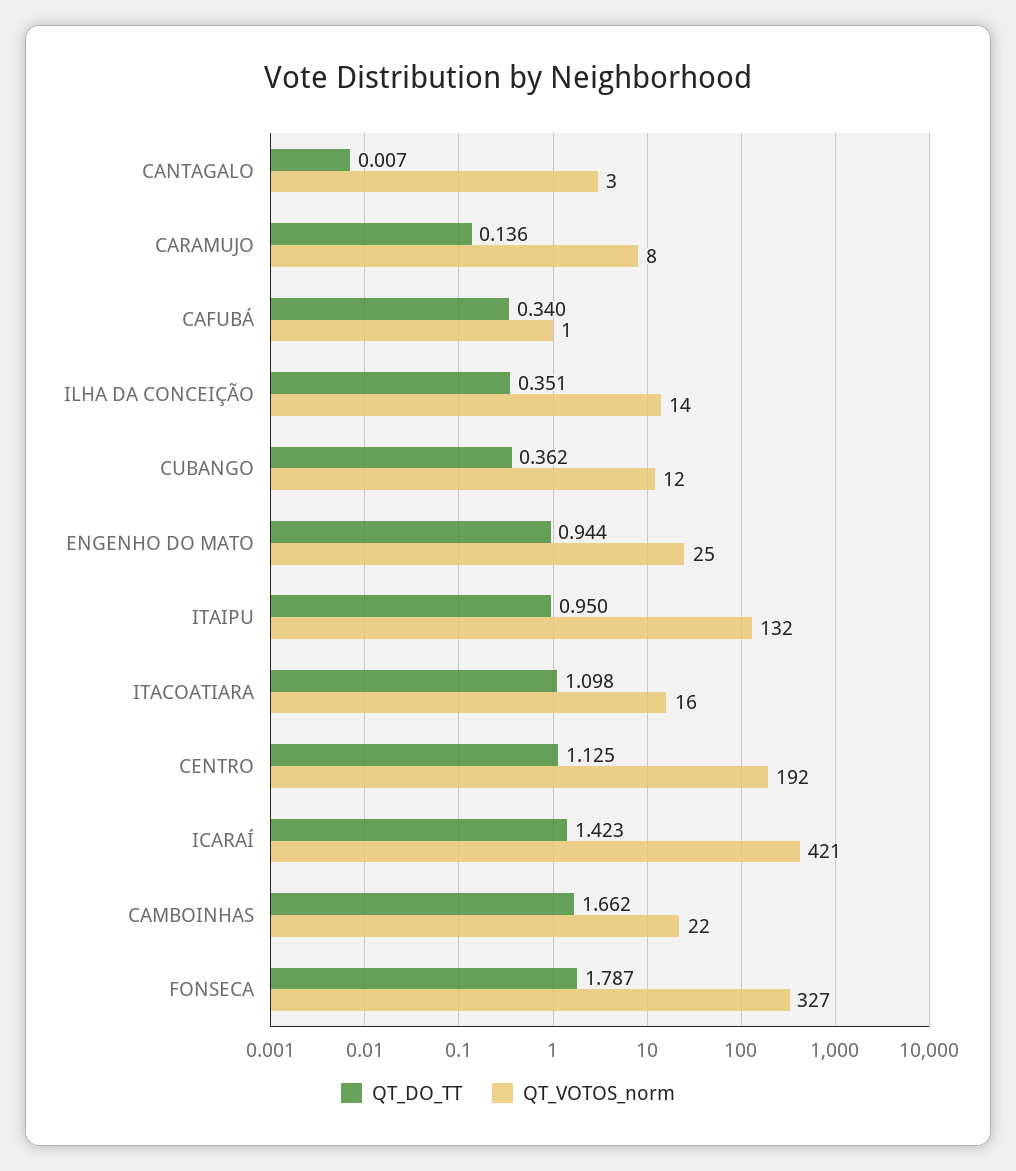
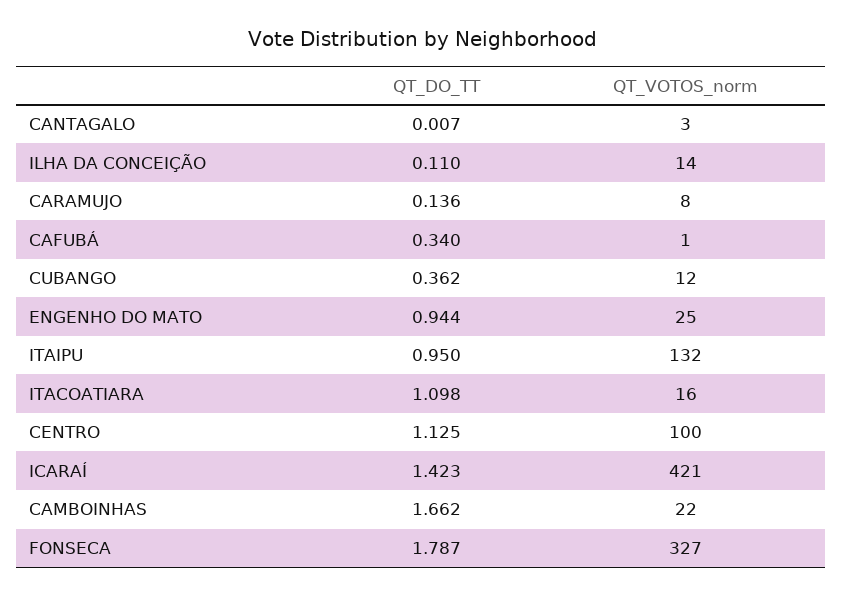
QT_DO_TT, ILHA DA CONCEIÇÃO: 0.351 -> 0.11
QT_VOTOS_norm, CENTRO: 192 -> 100

